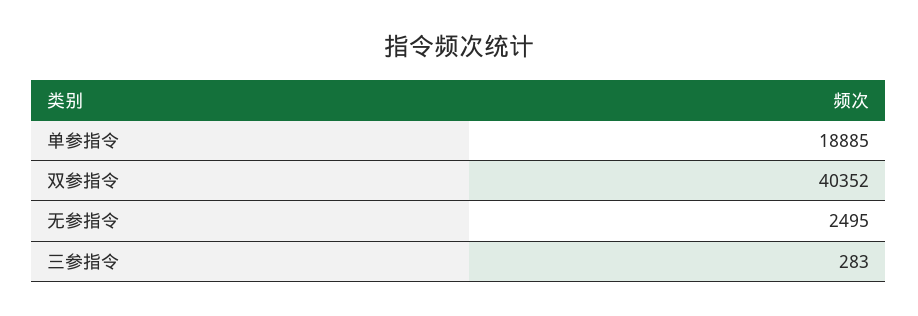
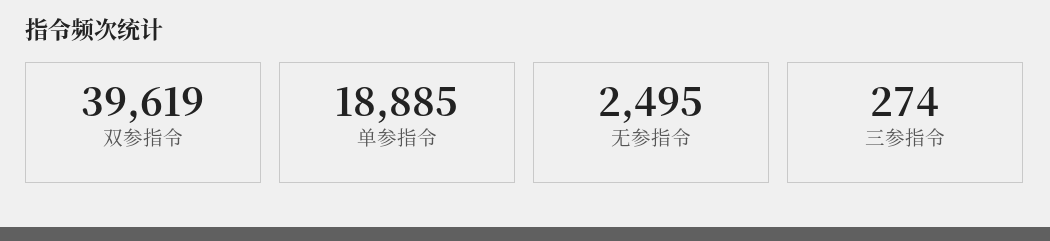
双参指令: 40352 -> 39619
三参指令: 283 -> 274

